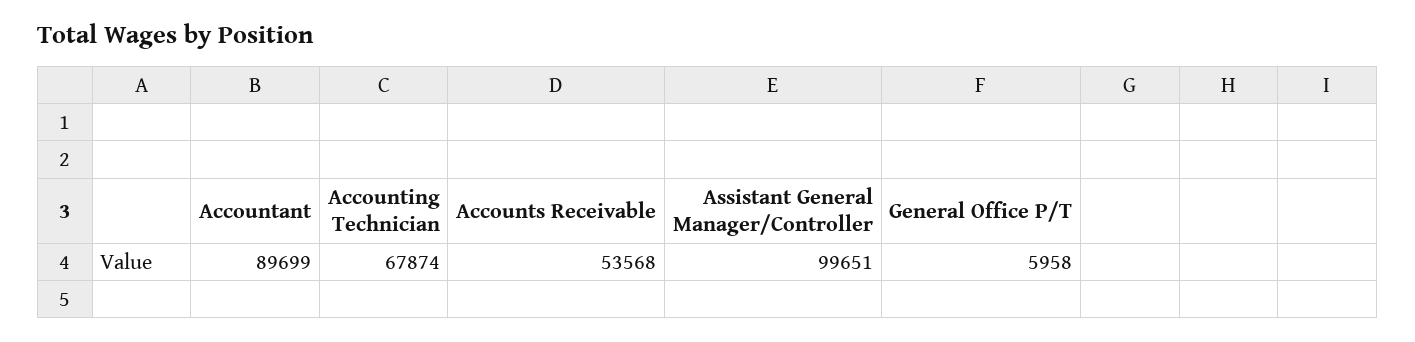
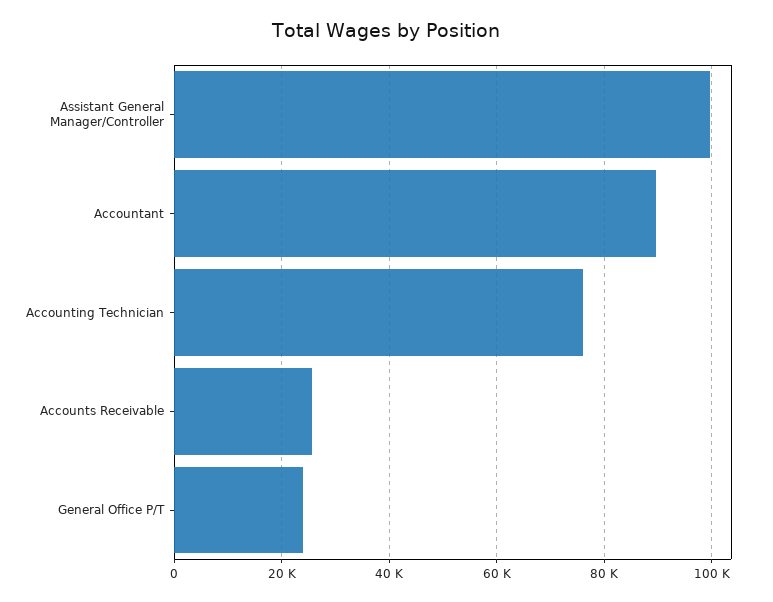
Accounting Technician: 67874 -> 76000
Accounts Receivable: 53568 -> 26000
General Office P/T: 5958 -> 24000

